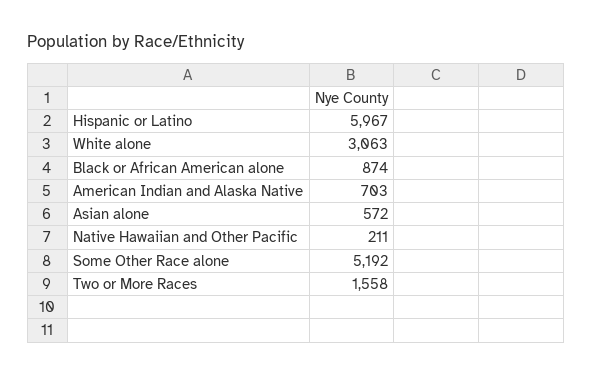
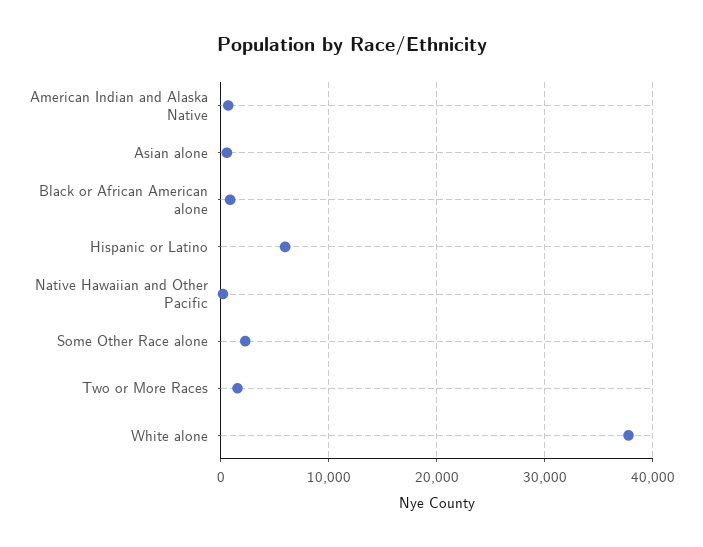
White alone: 3063 -> 38000
Some Other Race alone: 5192 -> 2000

